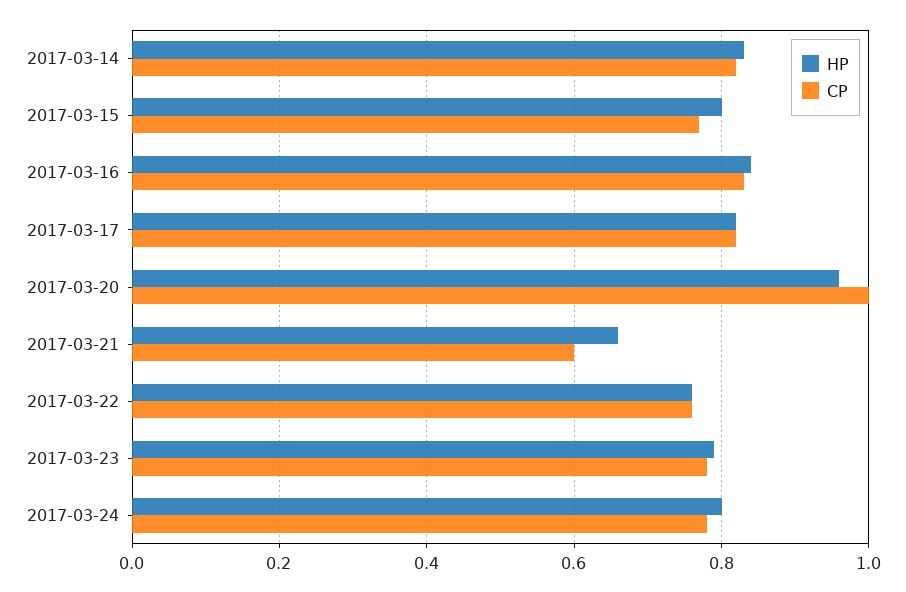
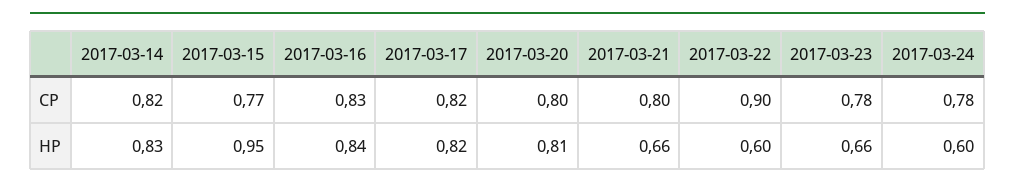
HP, 2017-03-15: 0.8 -> 0.95
HP, 2017-03-20: 0.95 -> 0.81
CP, 2017-03-20: 1 -> 0.8
CP, 2017-03-21: 0.6 -> 0.8
HP, 2017-03-22: 0.75 -> 0.6
CP, 2017-03-22: 0.75 -> 0.9
HP, 2017-03-23: 0.8 -> 0.66
HP, 2017-03-24: 0.8 -> 0.6

